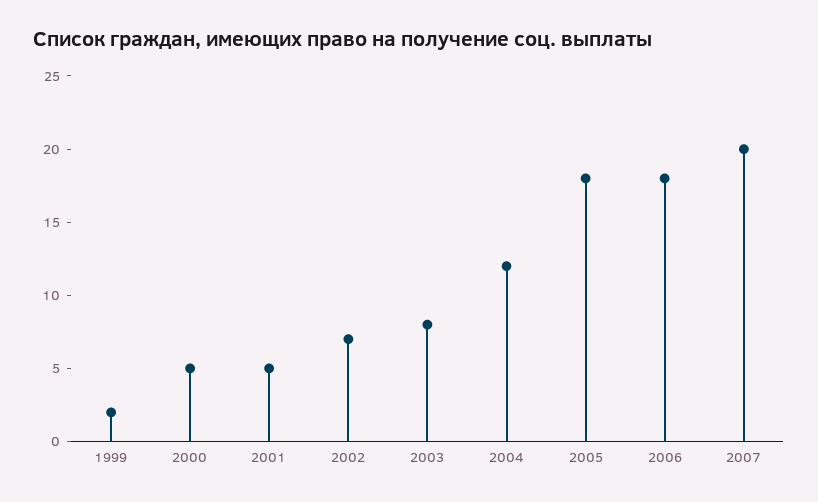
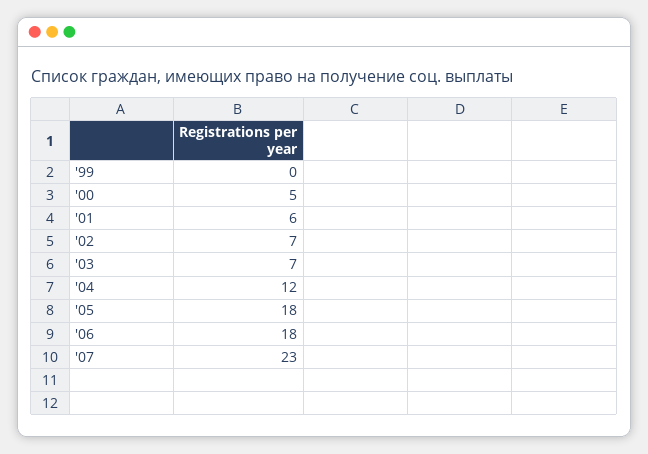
1999: 2 -> 0
2001: 5 -> 6
2003: 8 -> 7
2007: 20 -> 23

